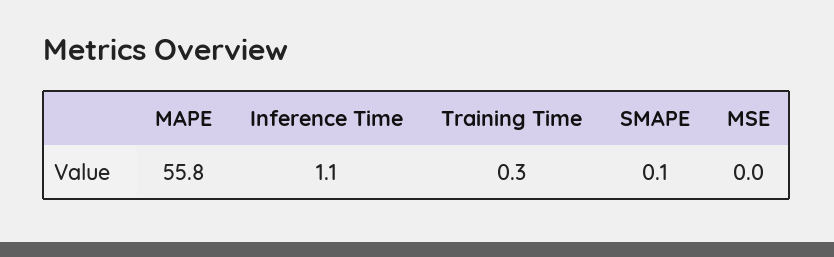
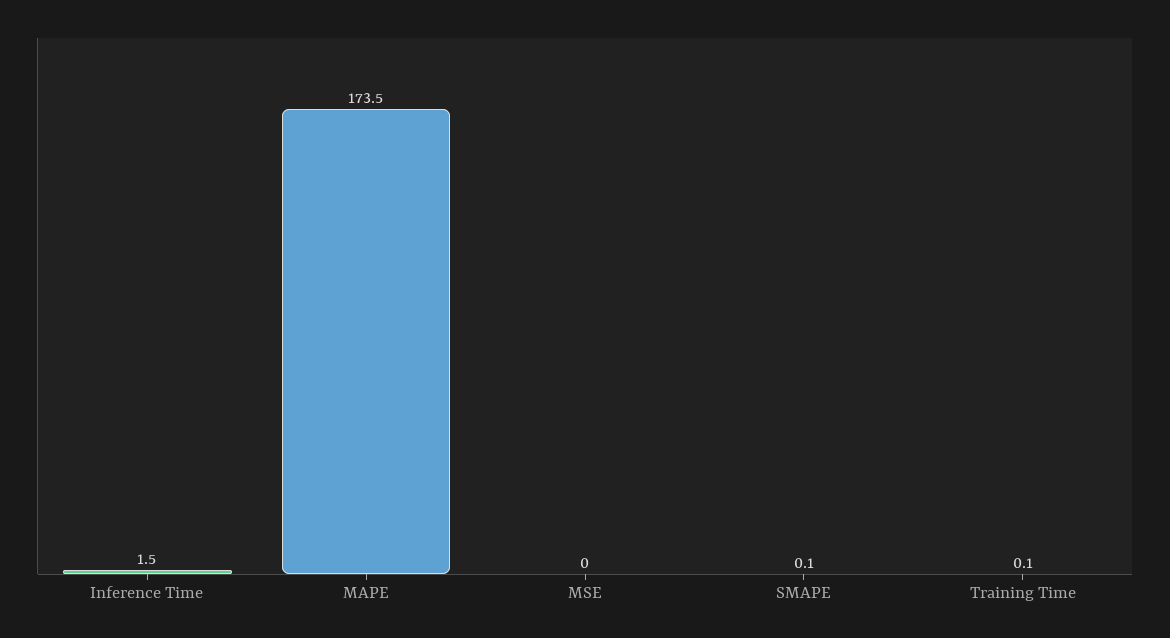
MAPE: 55.8 -> 173.5
Inference Time: 1.1 -> 1.5
Training Time: 0.3 -> 0.1

